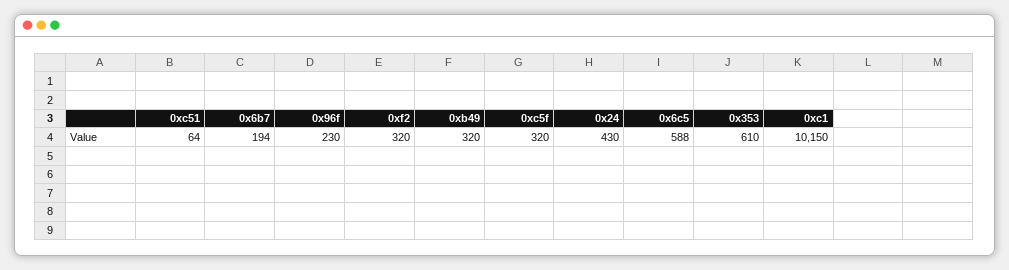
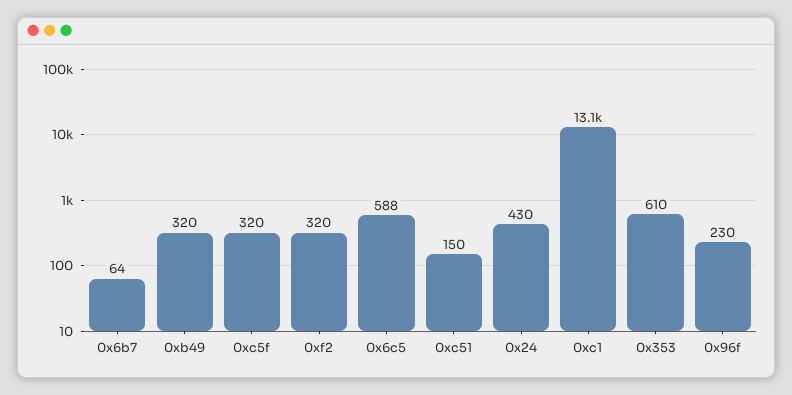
0xc51: 64 -> 150
0x6b7: 194 -> 64
0xc1: 10150 -> 13100

